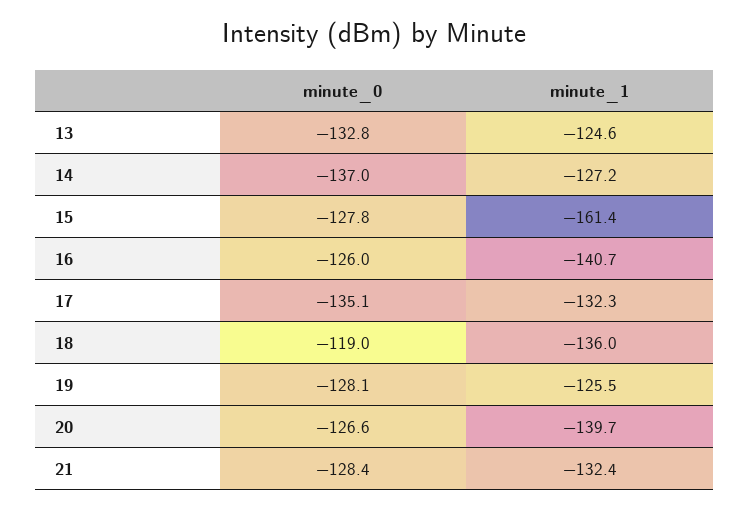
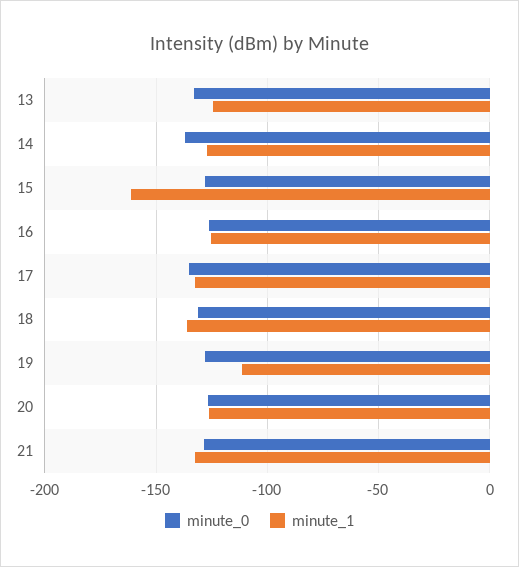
minute_1, 16: -140.7 -> -125
minute_0, 18: -119 -> -130
minute_1, 19: -125.5 -> -110
minute_1, 20: -139.7 -> -125

